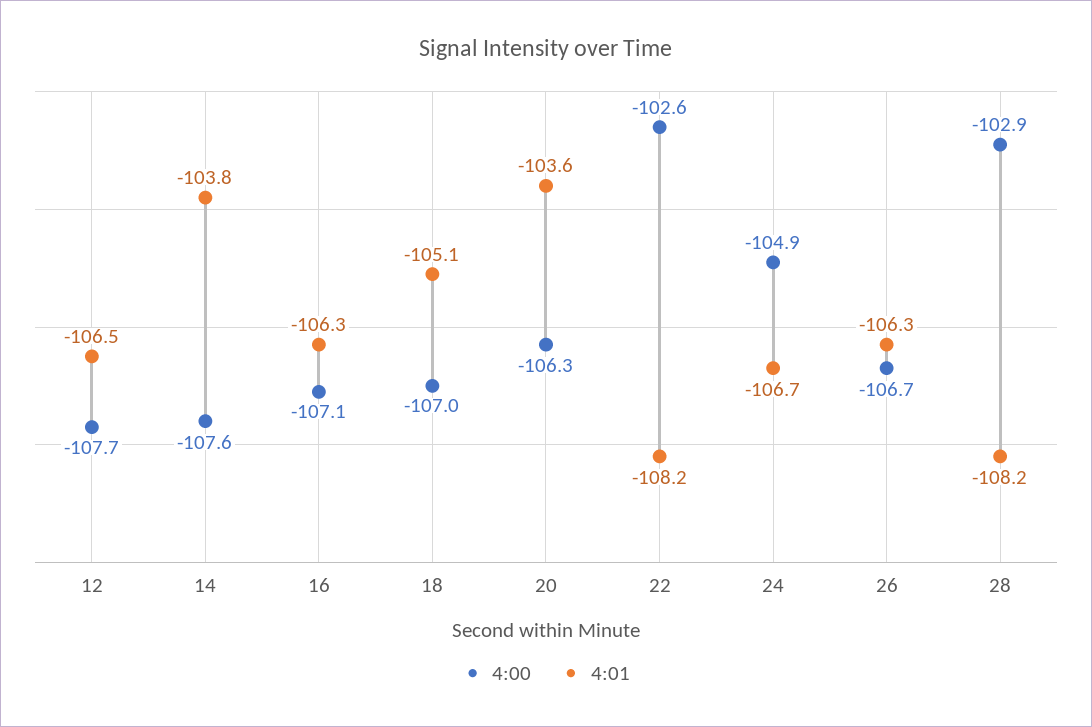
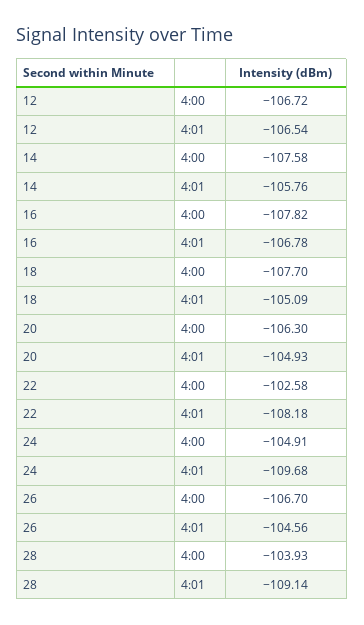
4:00, 12: -107.7 -> -106.72
4:01, 14: -103.8 -> -105.76
4:00, 16: -107.1 -> -107.82
4:01, 16: -106.3 -> -106.78
4:00, 18: -107 -> -107.7
4:01, 20: -103.6 -> -104.93
4:01, 24: -106.7 -> -109.68
4:01, 26: -106.3 -> -104.56
4:00, 28: -102.9 -> -103.93
4:01, 28: -108.2 -> -109.14

